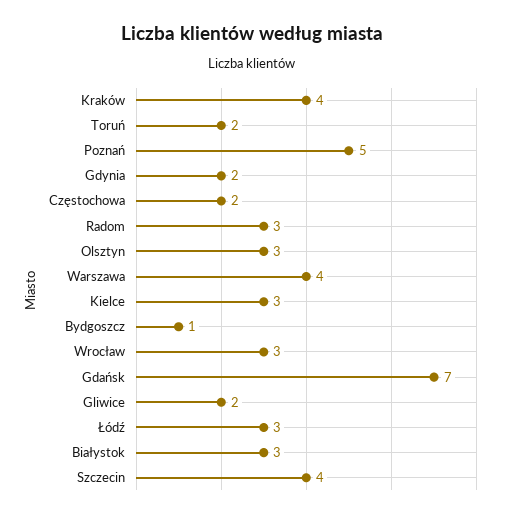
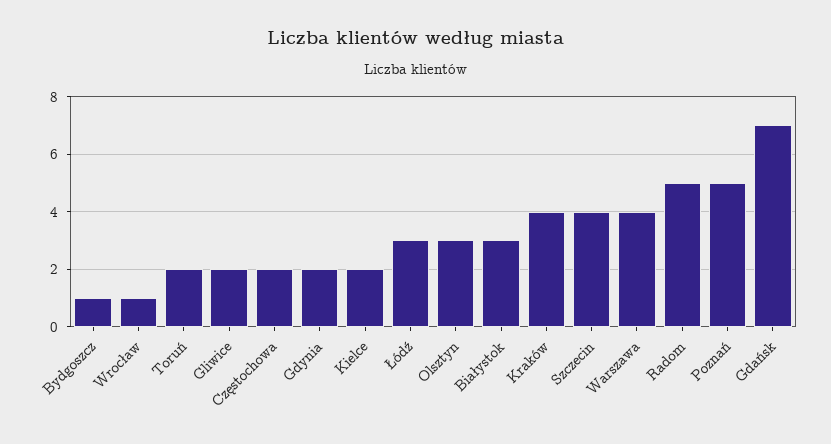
Radom: 3 -> 5
Kielce: 3 -> 2
Wrocław: 3 -> 1

